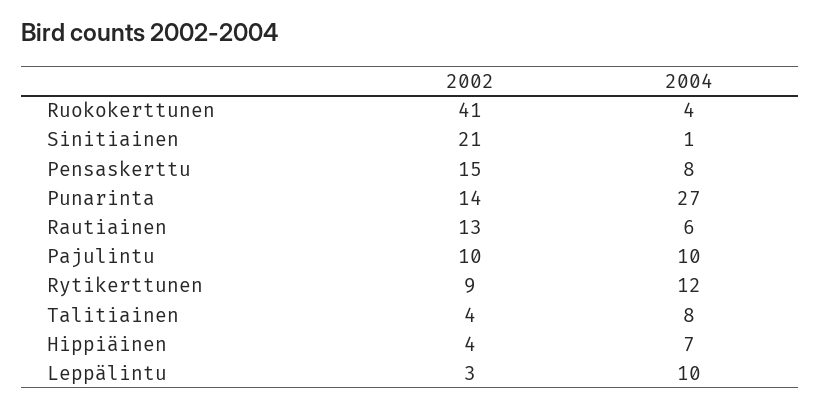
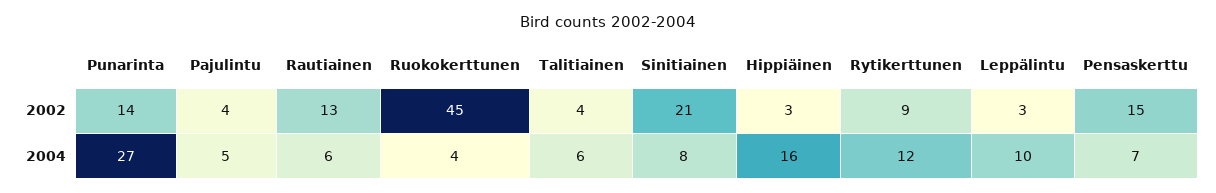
2002, Ruokokerttunen: 41 -> 45
2004, Sinitiainen: 1 -> 8
2004, Pensaskerttu: 8 -> 7
2002, Pajulintu: 10 -> 4
2004, Pajulintu: 10 -> 5
2004, Talitiainen: 8 -> 6
2002, Hippiäinen: 4 -> 3
2004, Hippiäinen: 7 -> 16

